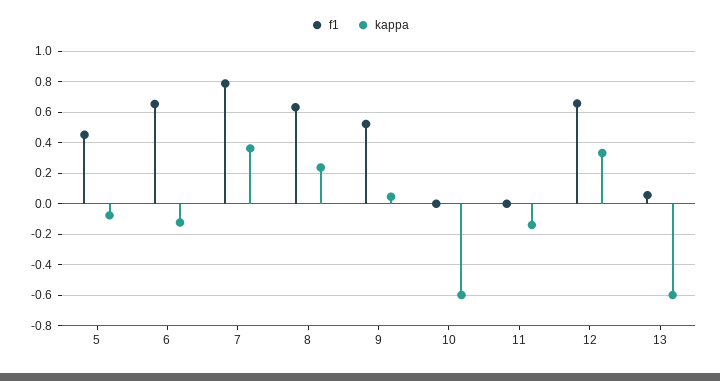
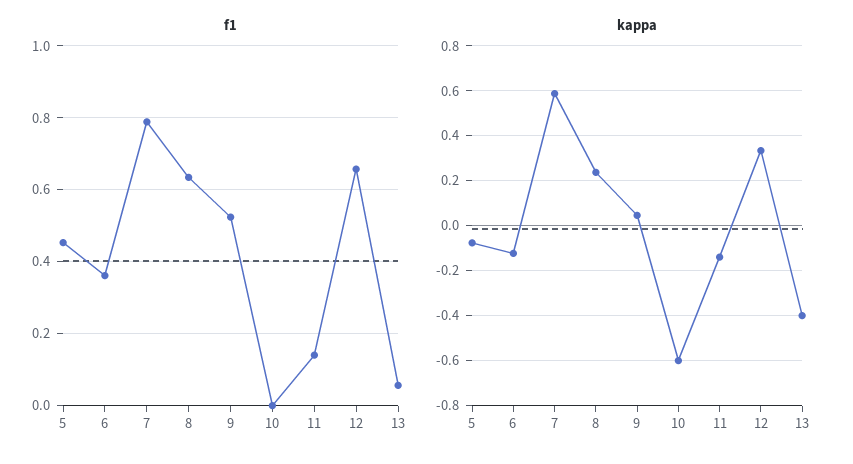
f1, 6: 0.65 -> 0.36
kappa, 7: 0.35 -> 0.6
f1, 11: 0 -> 0.14
kappa, 13: -0.6 -> -0.4

